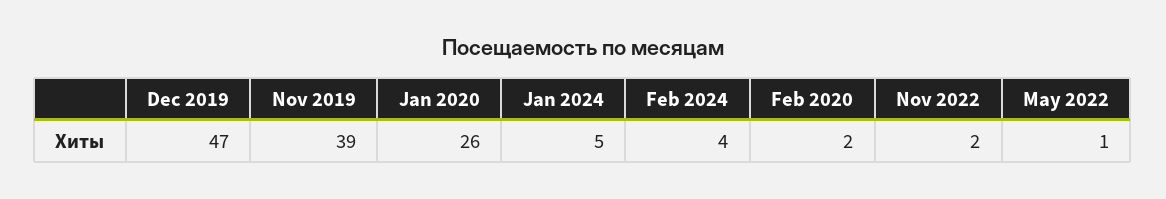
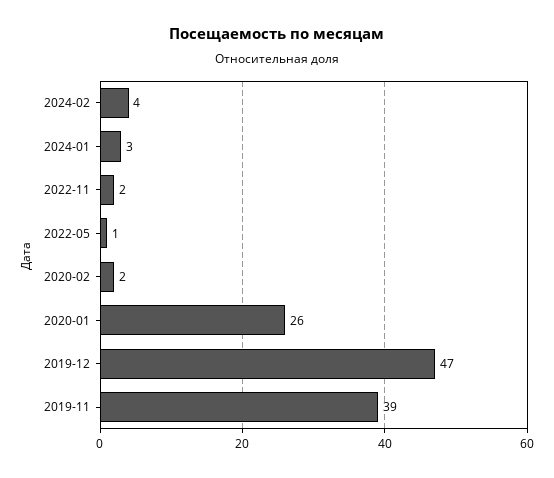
Jan 2024: 5 -> 3

